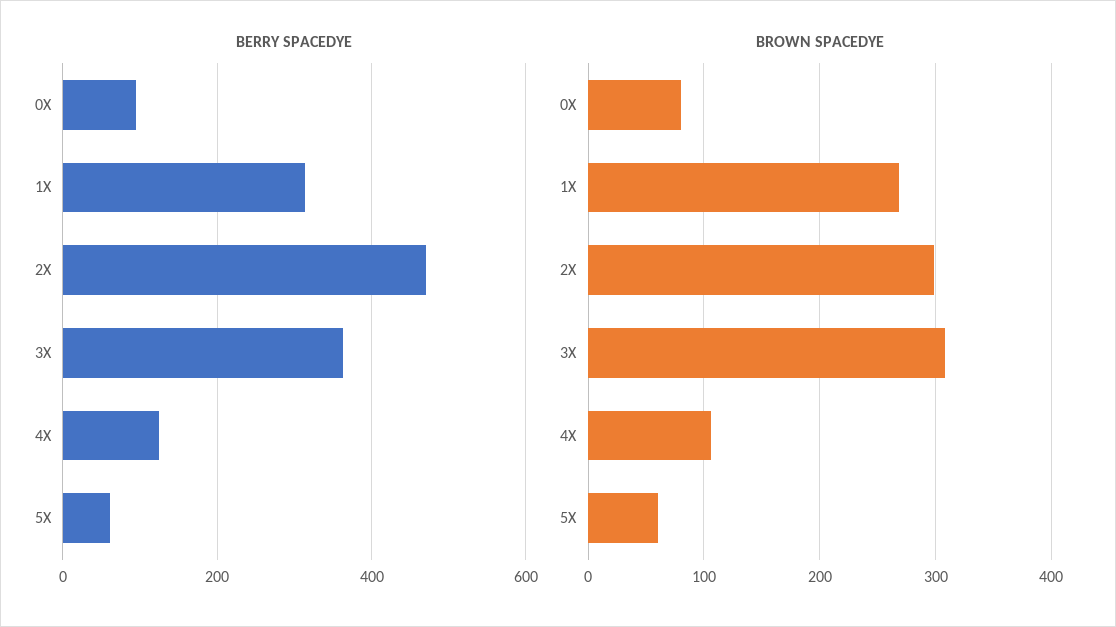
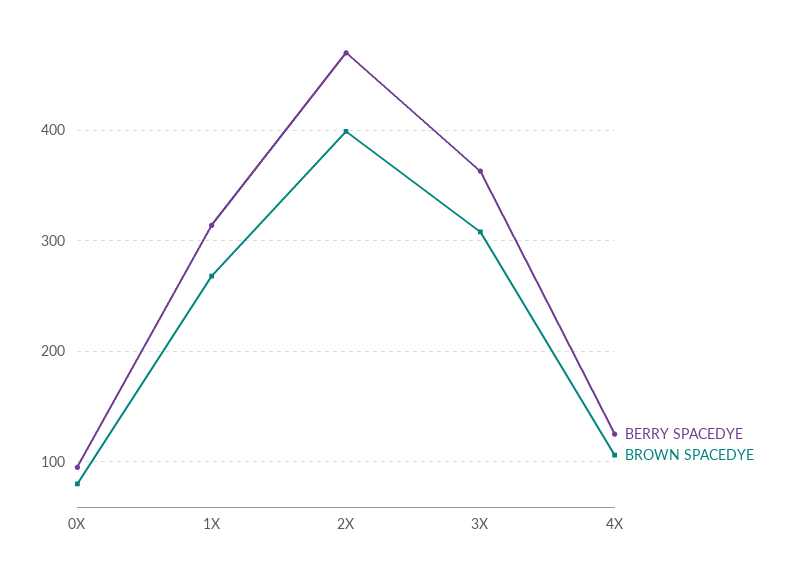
BERRY SPACEDYE, 5X: 60 -> none
BROWN SPACEDYE, 2X: 300 -> 400
BROWN SPACEDYE, 5X: 60 -> none

